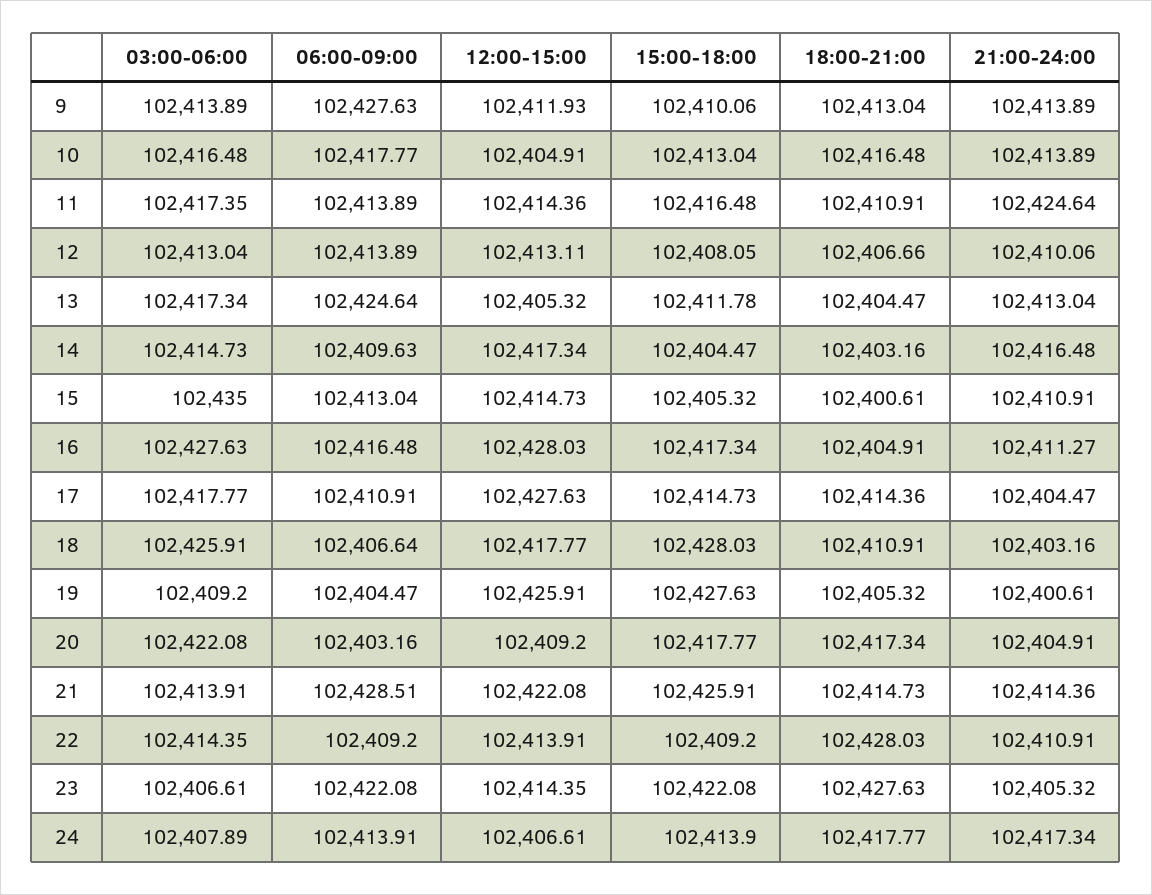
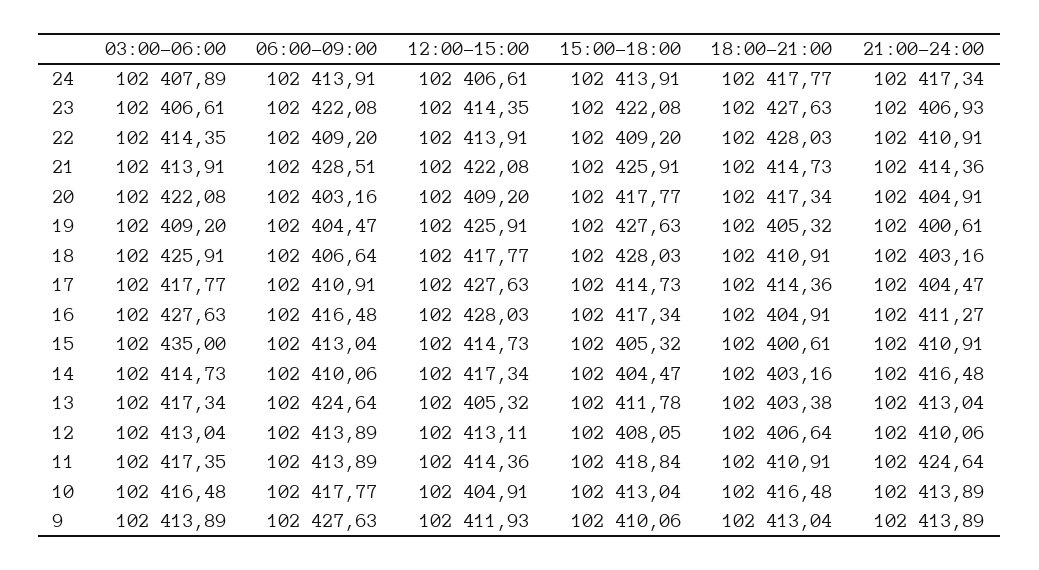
15:00-18:00, 11: 102416.48 -> 102418.84
18:00-21:00, 12: 102406.66 -> 102406.64
18:00-21:00, 13: 102404.47 -> 102403.38
06:00-09:00, 14: 102409.63 -> 102410.06
21:00-24:00, 23: 102405.32 -> 102406.93
15:00-18:00, 24: 102413.9 -> 102413.91

